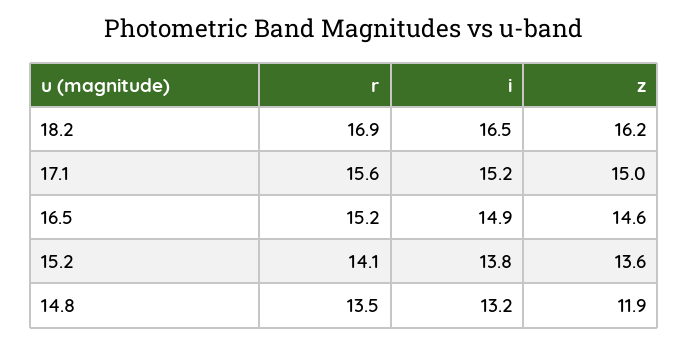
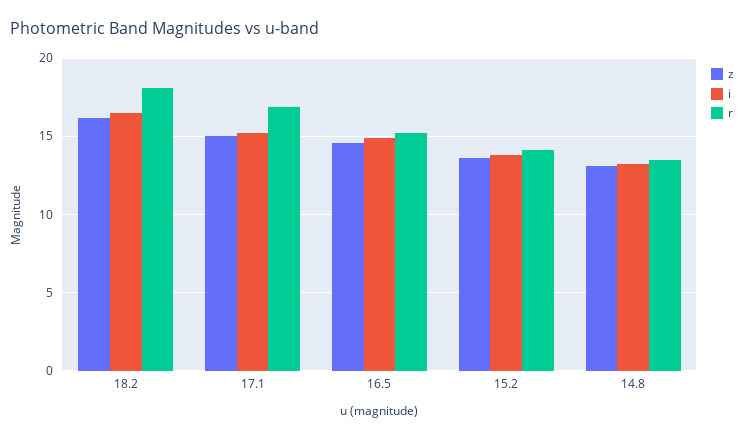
r, 18.2: 16.9 -> 18
r, 17.1: 15.6 -> 17
z, 14.8: 11.9 -> 13

